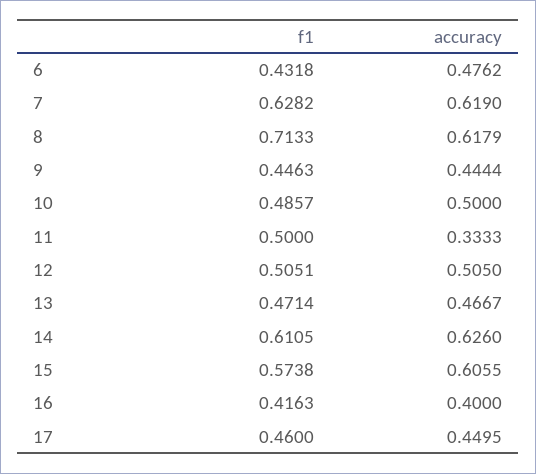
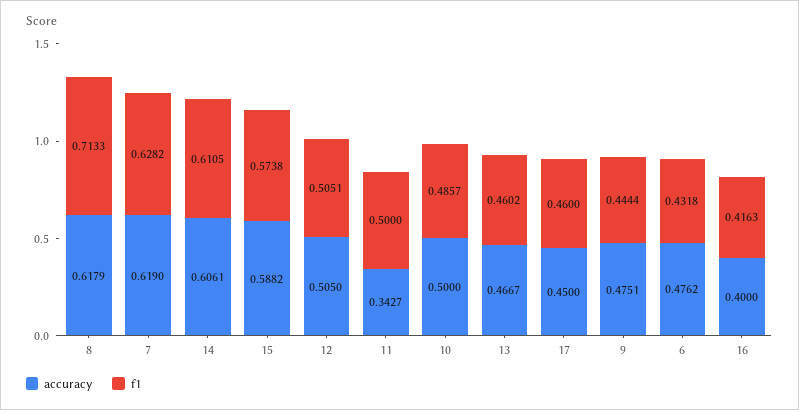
f1, 9: 0.4463 -> 0.4444
accuracy, 9: 0.4444 -> 0.4751
accuracy, 11: 0.3333 -> 0.3427
f1, 13: 0.4714 -> 0.4602
accuracy, 14: 0.626 -> 0.6061
accuracy, 15: 0.6055 -> 0.5882
accuracy, 17: 0.4495 -> 0.45

